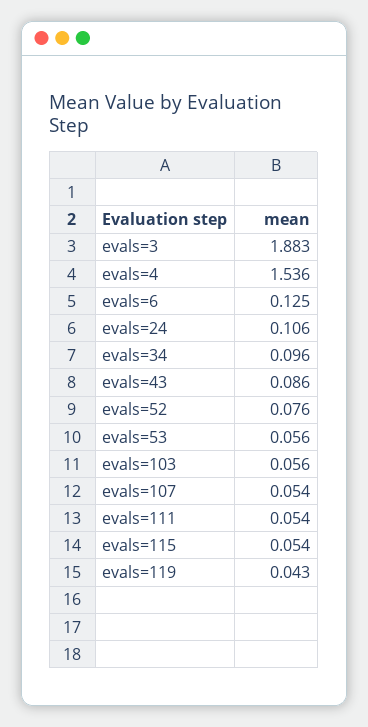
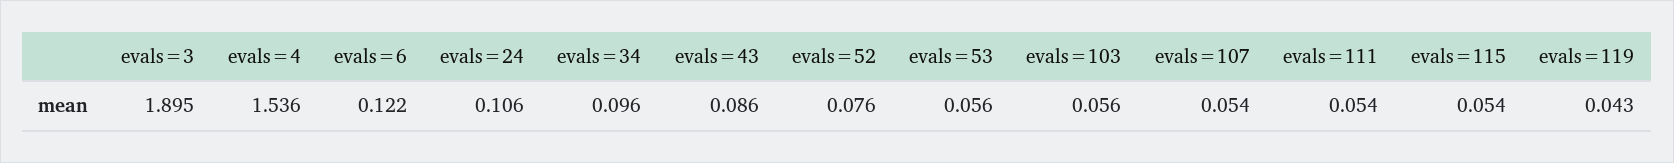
evals=3: 1.883 -> 1.895
evals=6: 0.125 -> 0.122

